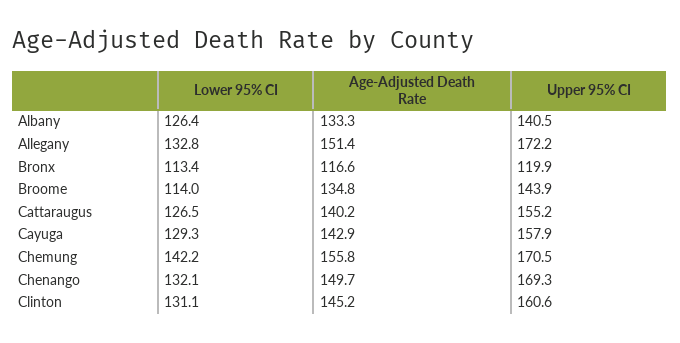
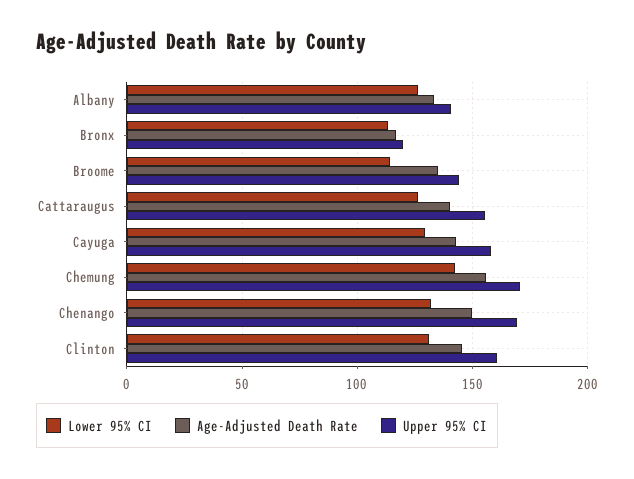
Lower 95% CI, Allegany: 132.8 -> none
Age-Adjusted Death Rate, Allegany: 151.4 -> none
Upper 95% CI, Allegany: 172.2 -> none

